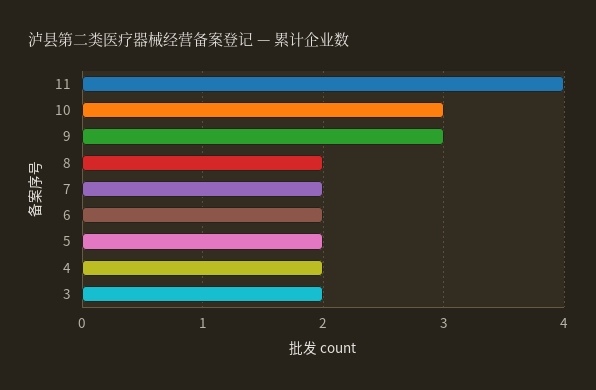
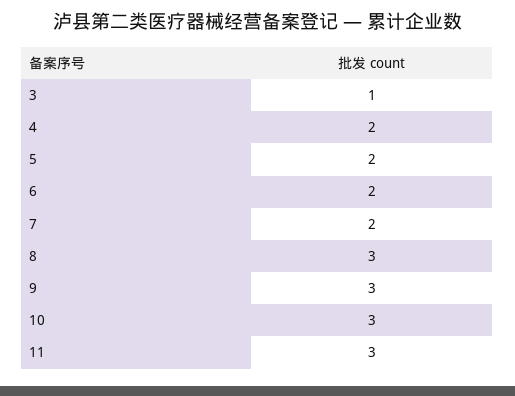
11: 4 -> 3
8: 2 -> 3
3: 2 -> 1

